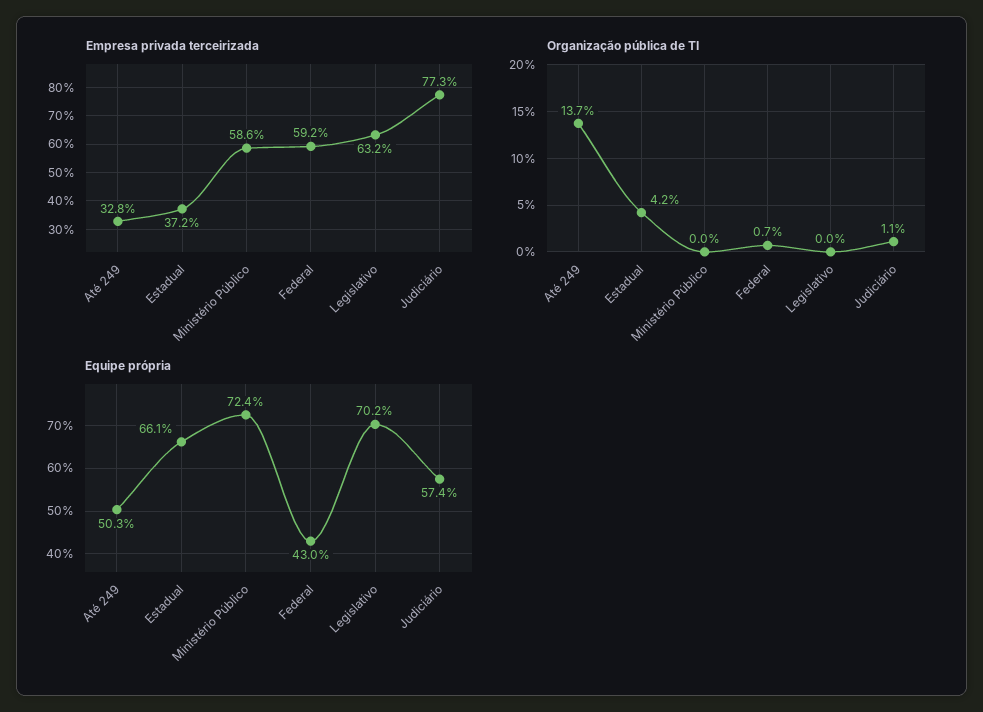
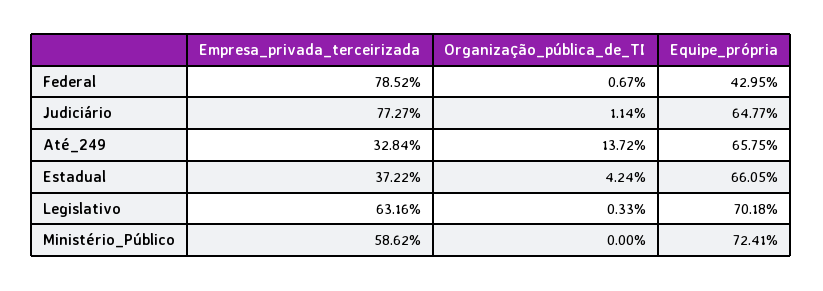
Empresa privada terceirizada, Federal: 59.2 -> 78.52
Organização pública de TI, Legislativo: 0 -> 0.33
Equipe própria, Até 249: 50.3 -> 65.75
Equipe própria, Judiciário: 57.4 -> 64.77

